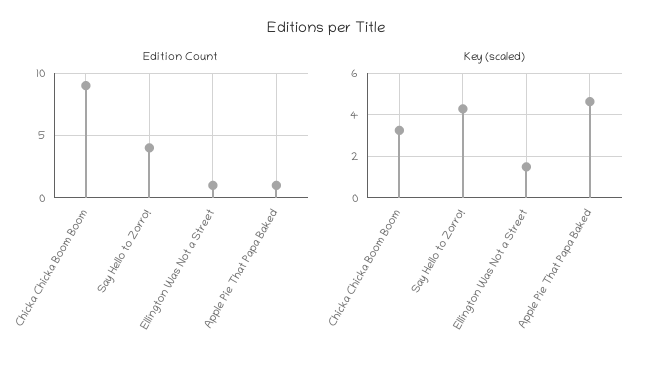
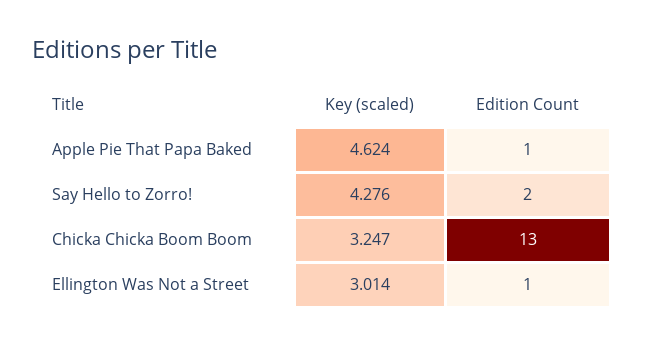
Edition Count, Chicka Chicka Boom Boom: 9 -> 13
Edition Count, Say Hello to Zorro!: 4 -> 2
Key (scaled), Ellington Was Not a Street: 1.5 -> 3.014

